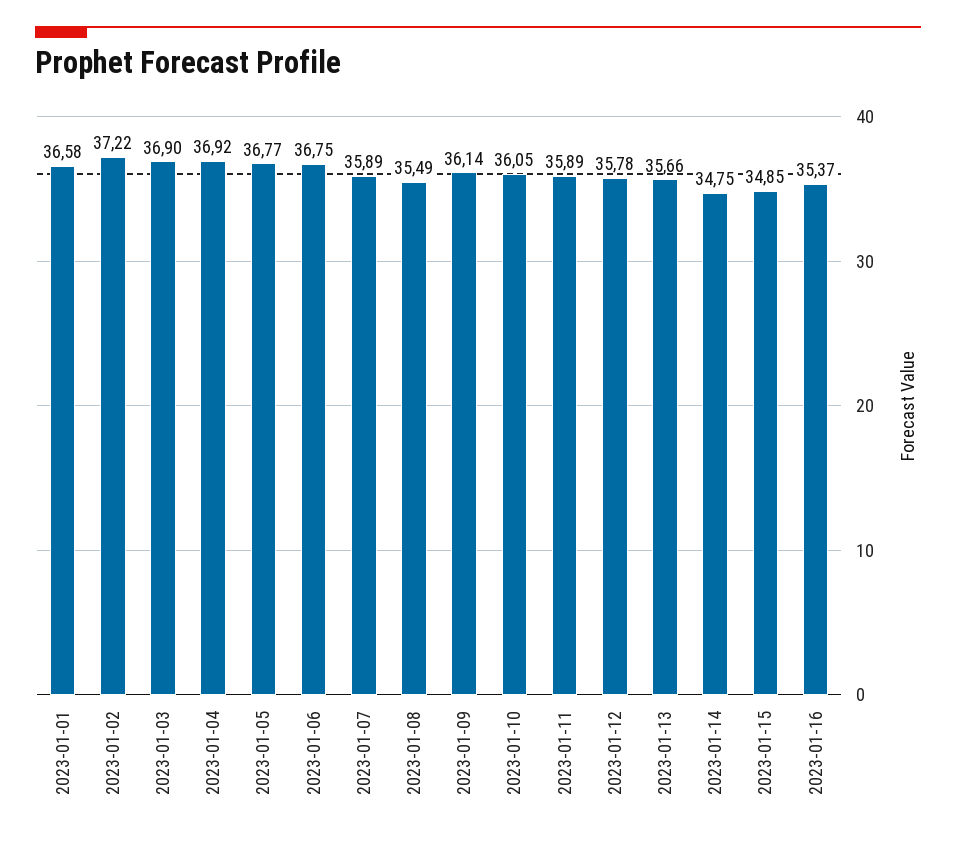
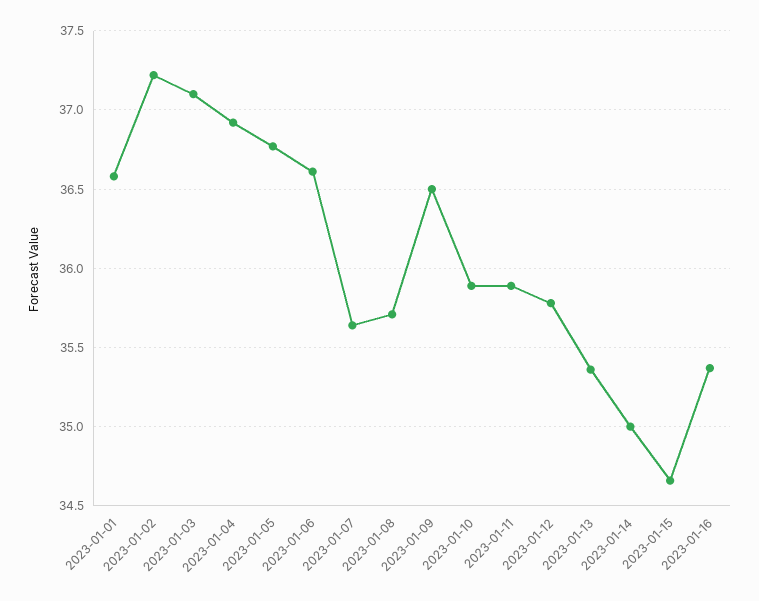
2023-01-03: 36.9 -> 37.1
2023-01-06: 36.75 -> 36.6
2023-01-07: 35.89 -> 35.65
2023-01-08: 35.49 -> 35.7
2023-01-09: 36.14 -> 36.5
2023-01-10: 36.05 -> 35.9
2023-01-13: 35.66 -> 35.35
2023-01-14: 34.75 -> 35
2023-01-15: 34.85 -> 34.65

